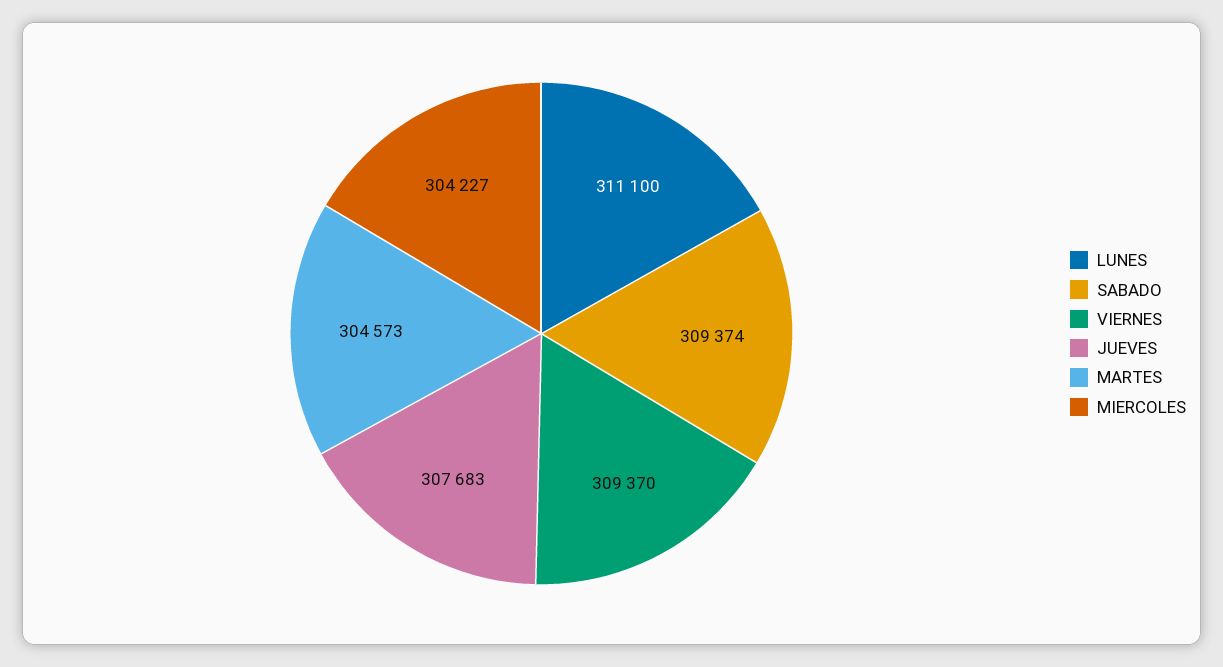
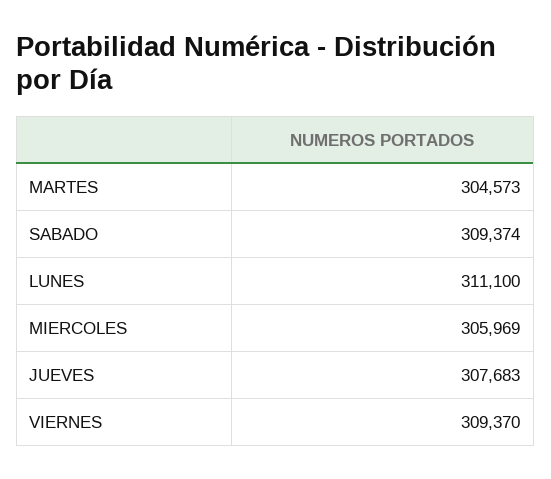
MIERCOLES: 304227 -> 305969

